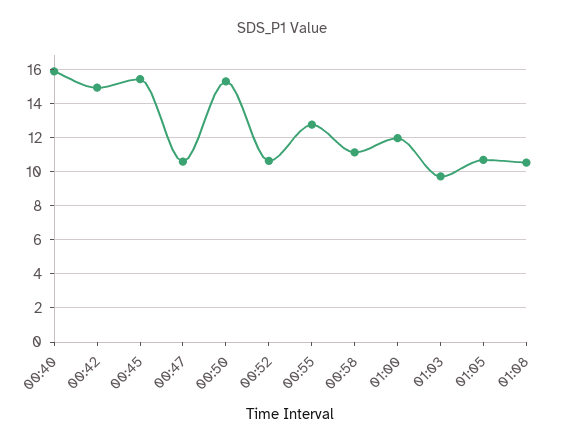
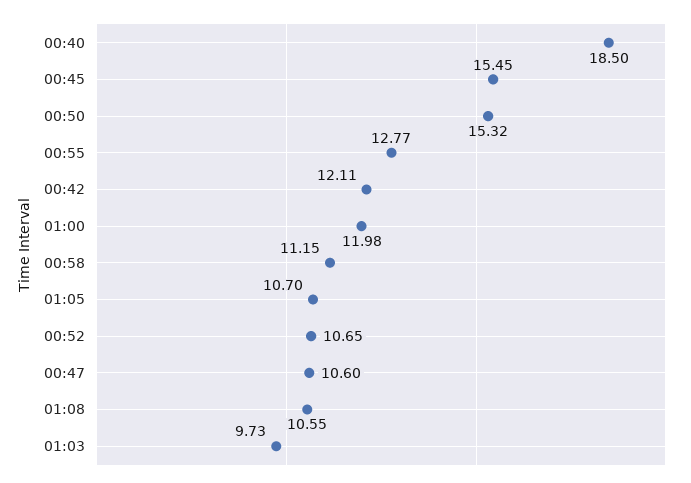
00:40: 16 -> 18.5
00:42: 15 -> 12.11

